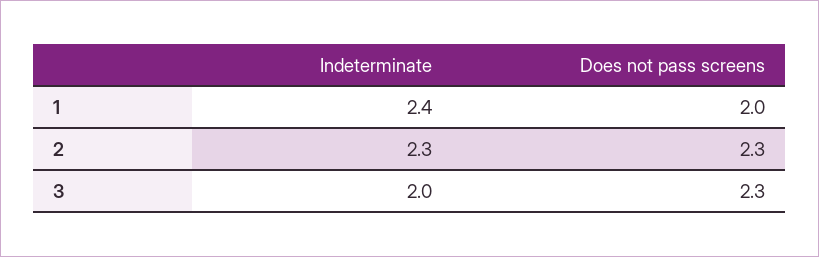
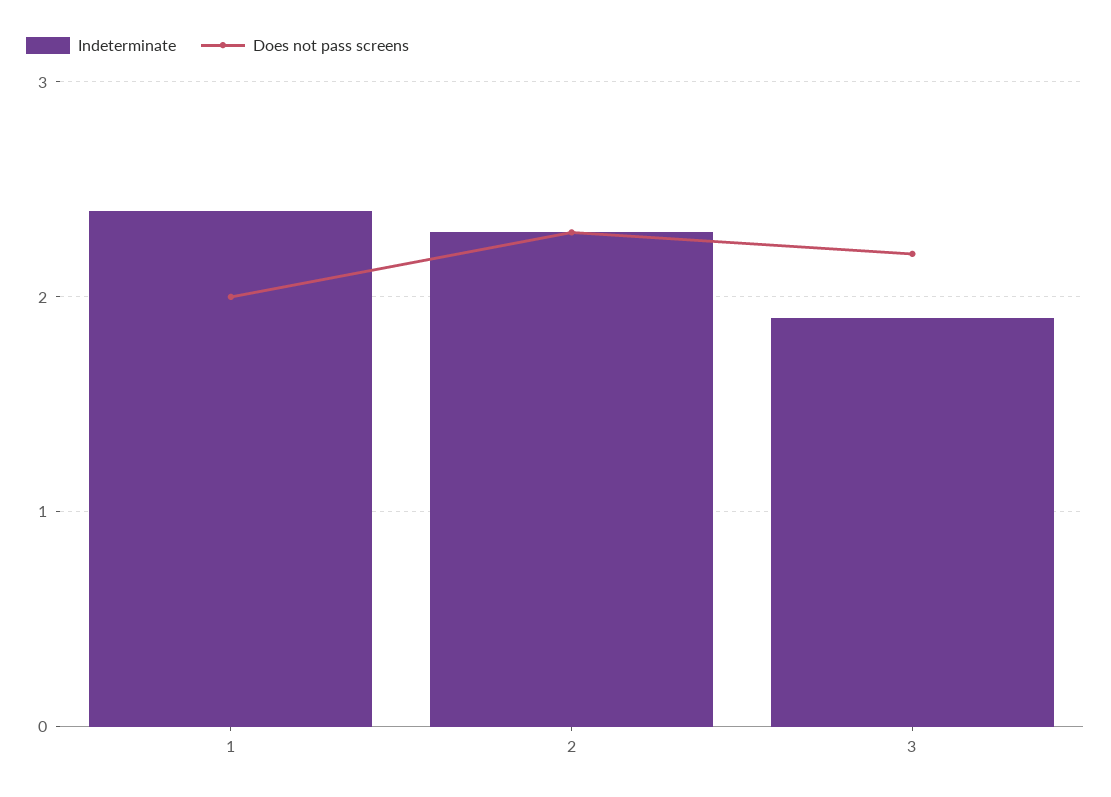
Indeterminate, 3: 2 -> 1.9
Does not pass screens, 3: 2.3 -> 2.2

